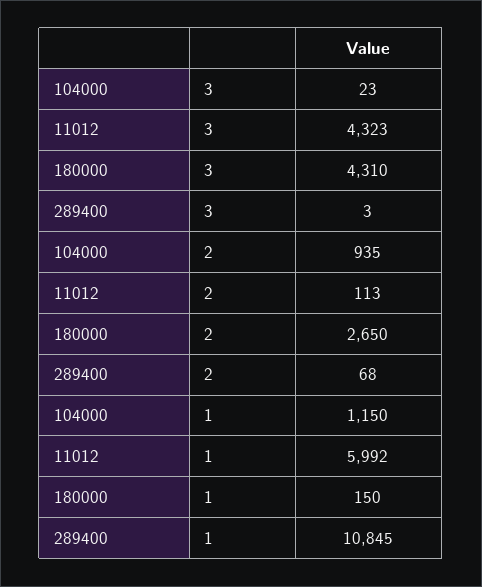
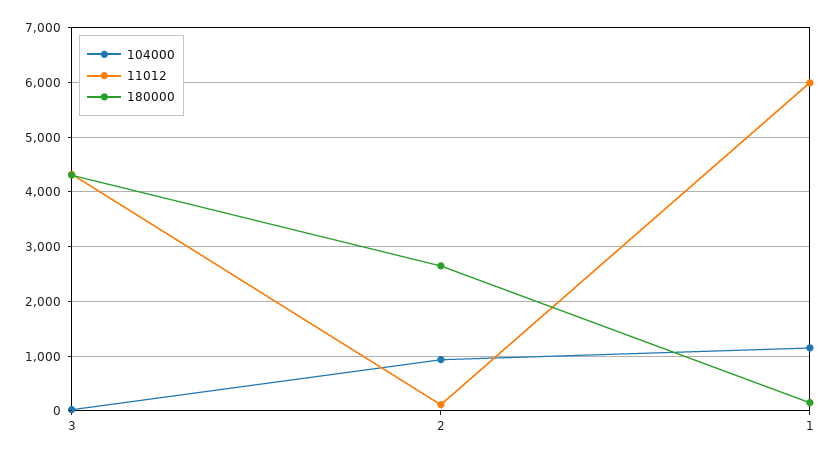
289400, 3: 3 -> none
289400, 2: 68 -> none
289400, 1: 10845 -> none

